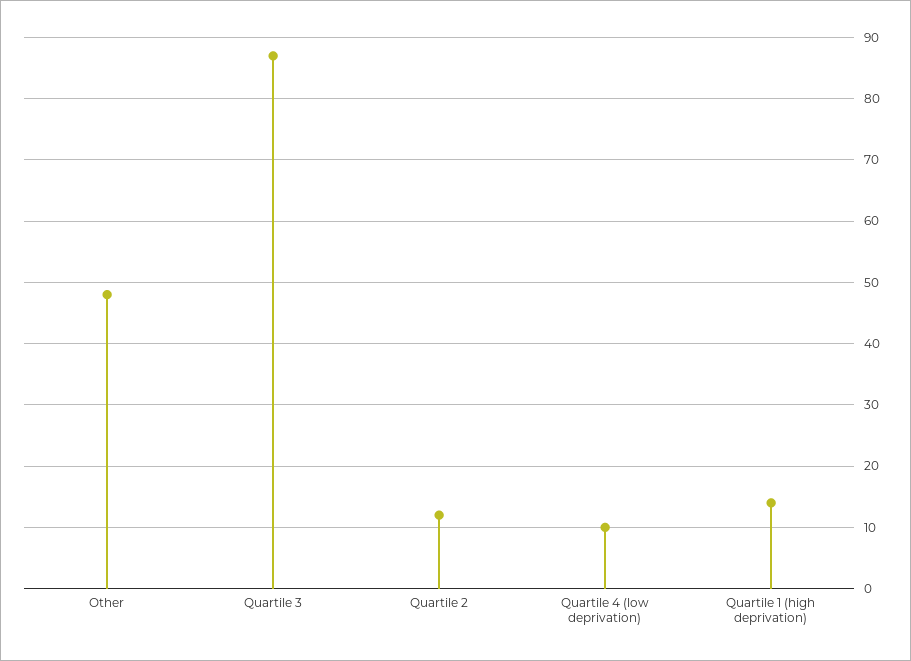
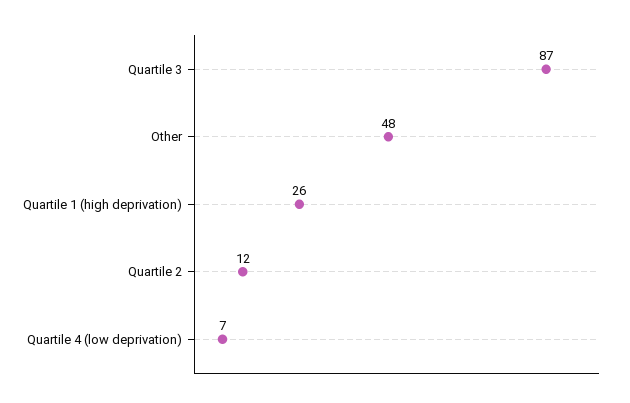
Quartile 4 (low deprivation): 10 -> 7
Quartile 1 (high deprivation): 14 -> 26

